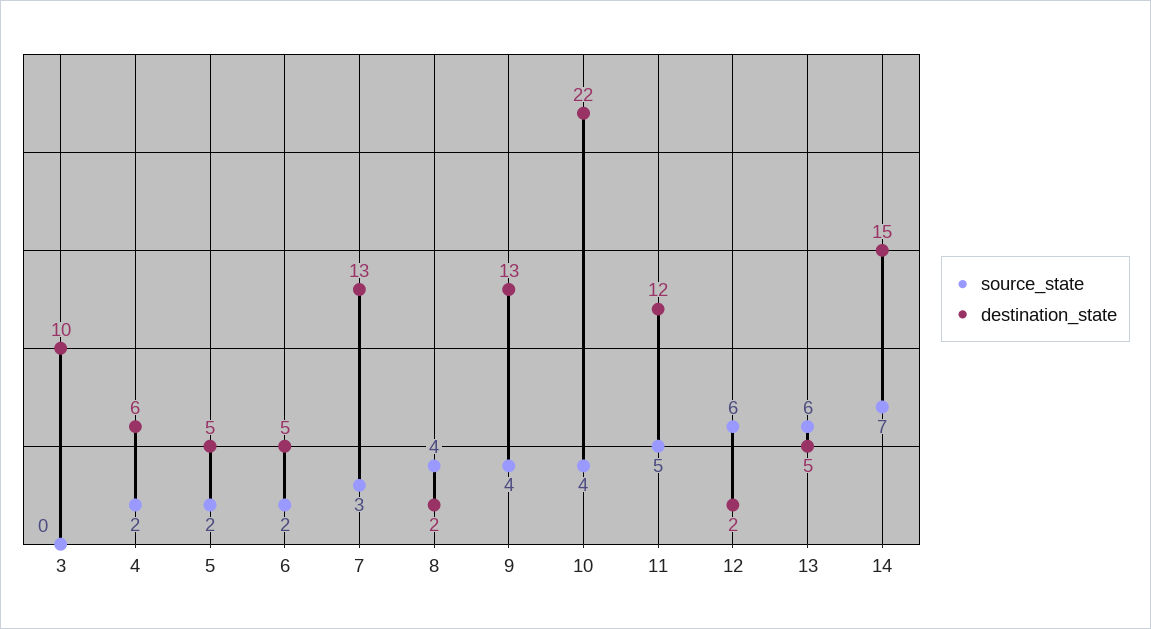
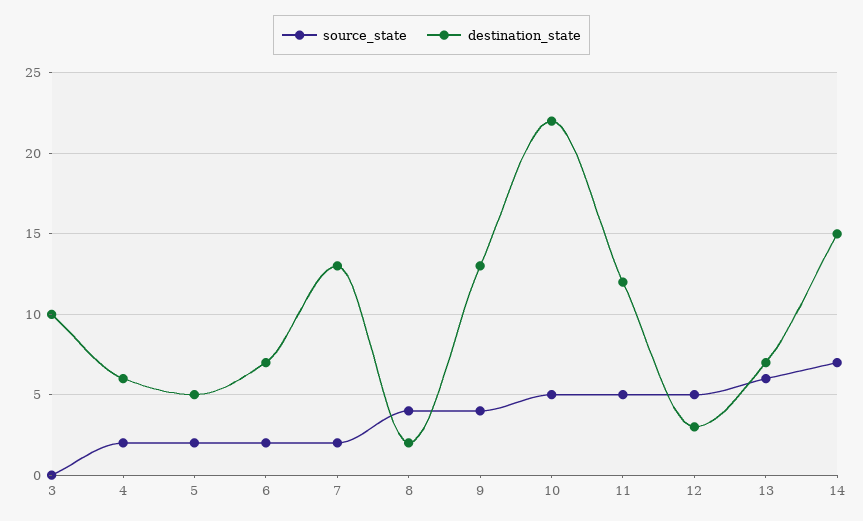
destination_state, 6: 5 -> 7
source_state, 7: 3 -> 2
source_state, 10: 4 -> 5
source_state, 12: 6 -> 5
destination_state, 12: 2 -> 3
destination_state, 13: 5 -> 7

